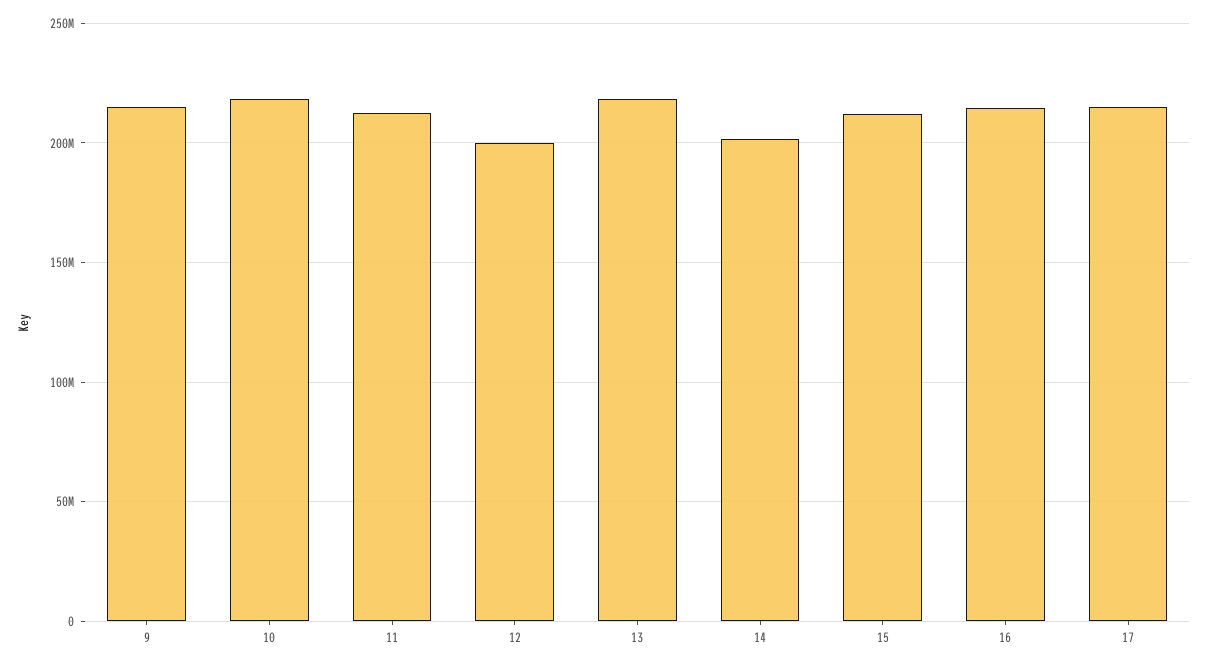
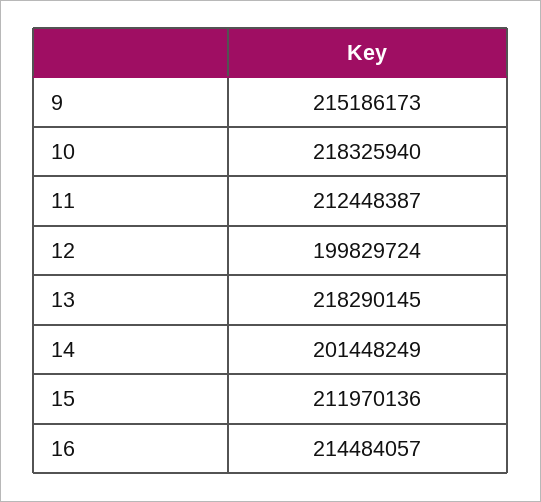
17: 215000000 -> none

